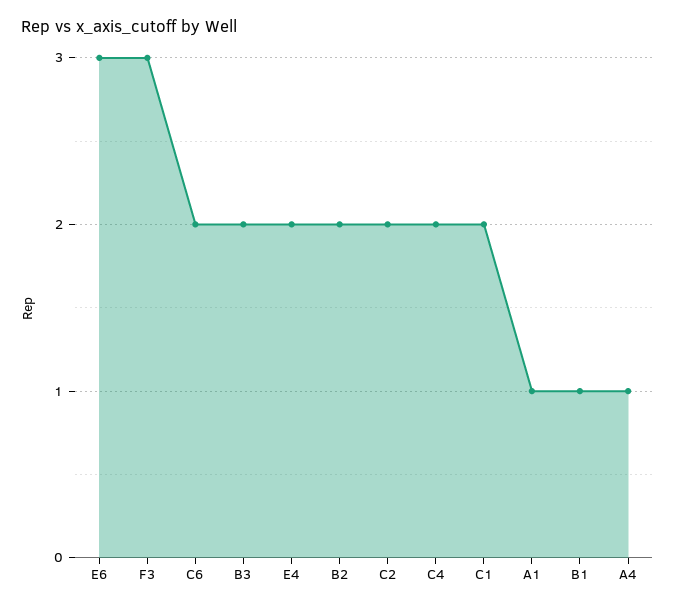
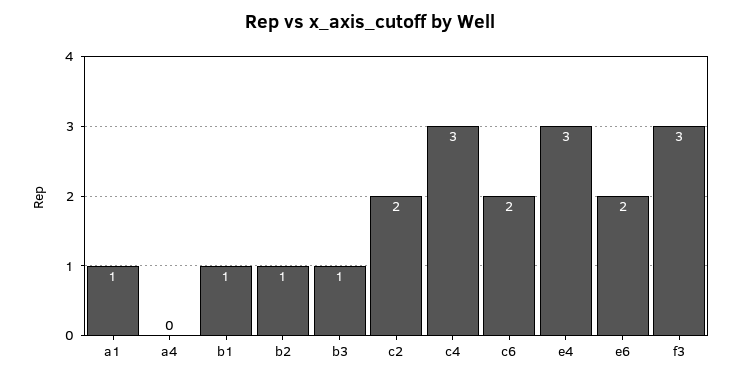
E6: 3 -> 2
B3: 2 -> 1
E4: 2 -> 3
B2: 2 -> 1
C4: 2 -> 3
C1: 2 -> none
A4: 1 -> 0

